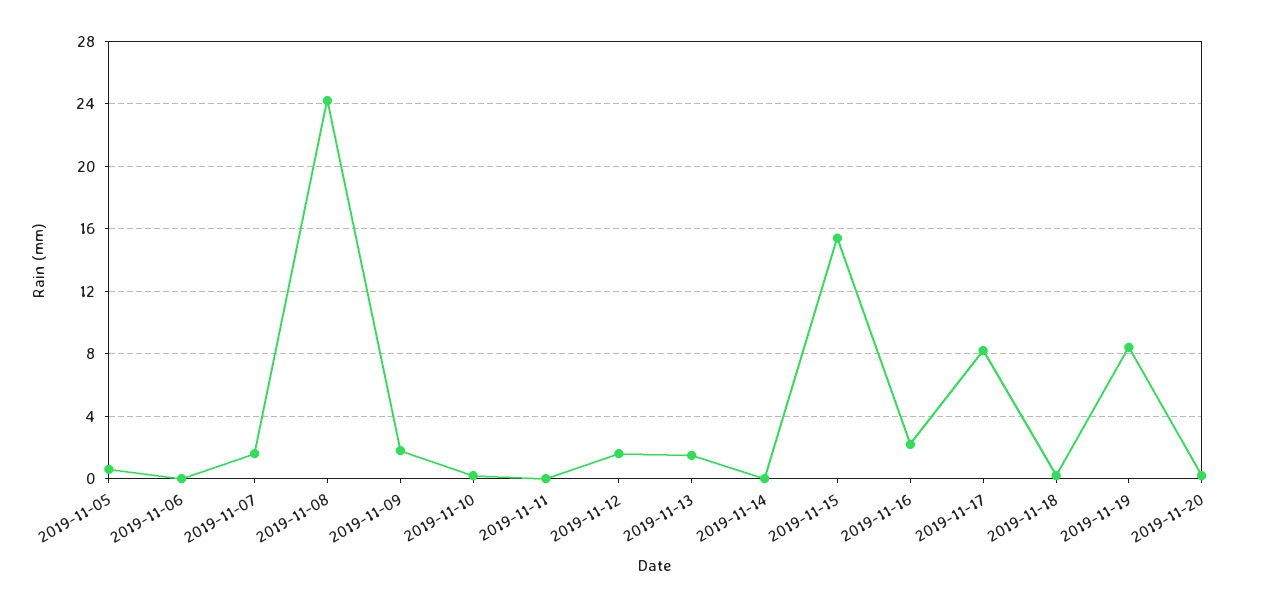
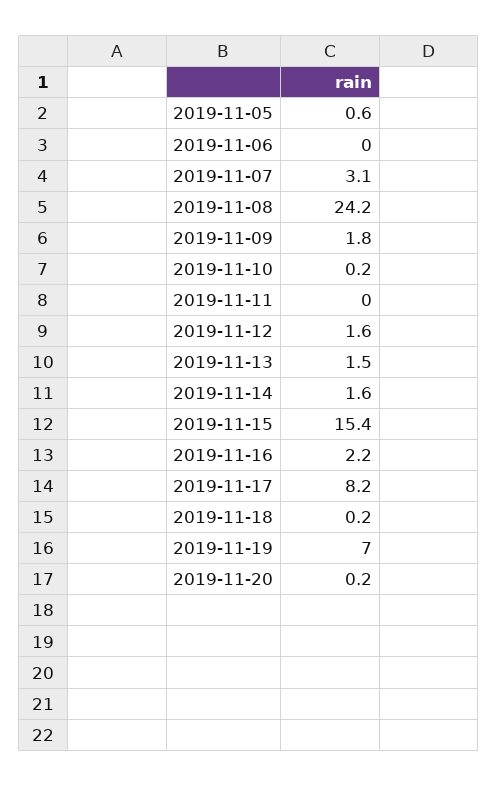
2019-11-07: 1.5 -> 3.1
2019-11-14: 0 -> 1.6
2019-11-19: 8.5 -> 7

